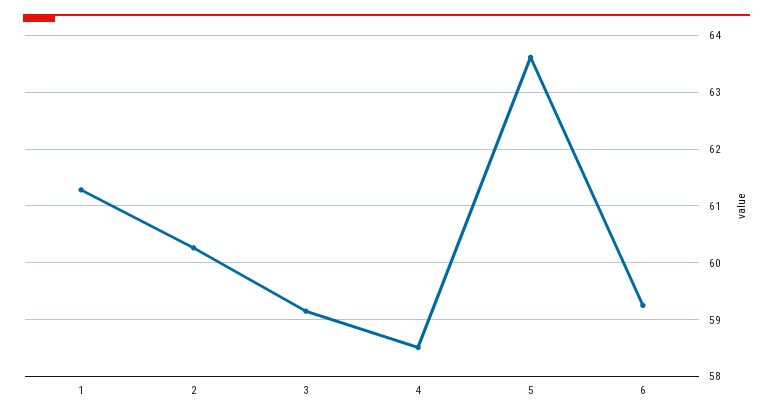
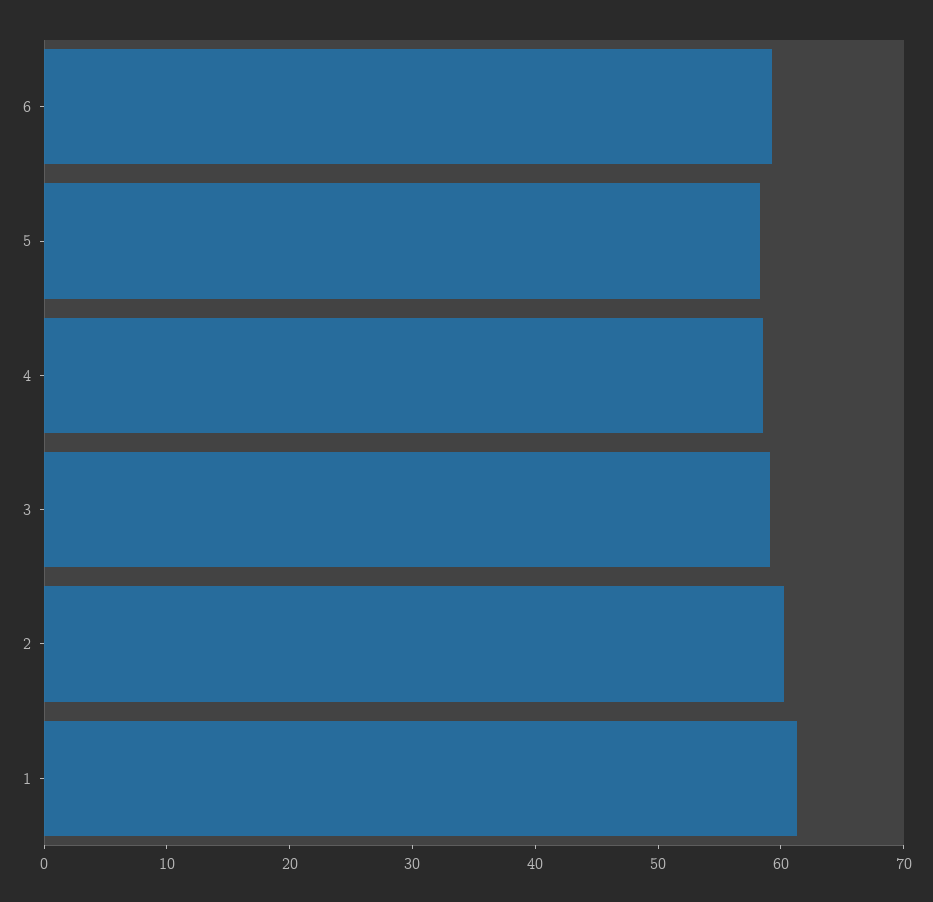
5: 63.6 -> 58

